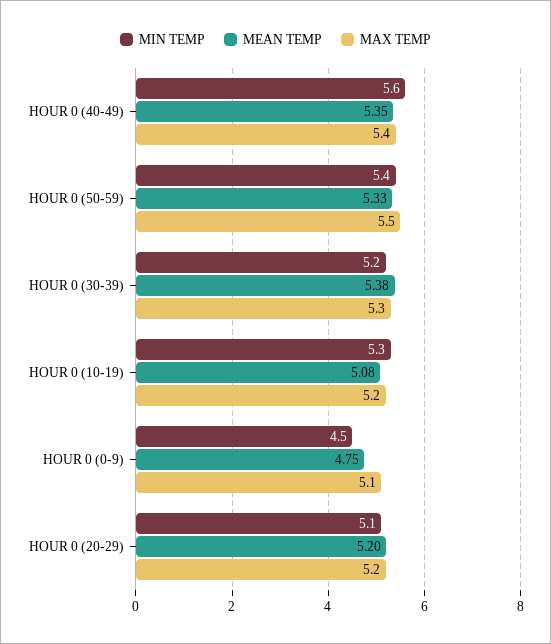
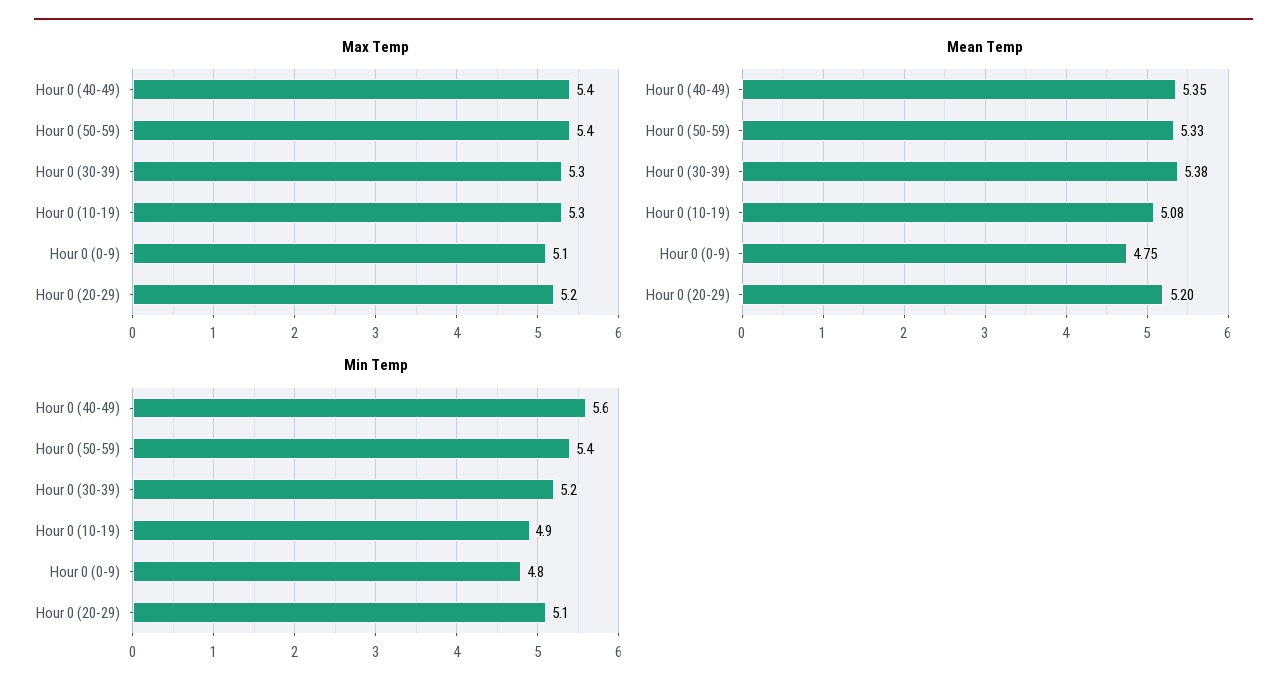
MAX TEMP, HOUR 0 (50-59): 5.5 -> 5.4
MIN TEMP, HOUR 0 (10-19): 5.3 -> 4.9
MAX TEMP, HOUR 0 (10-19): 5.2 -> 5.3
MIN TEMP, HOUR 0 (0-9): 4.5 -> 4.8

